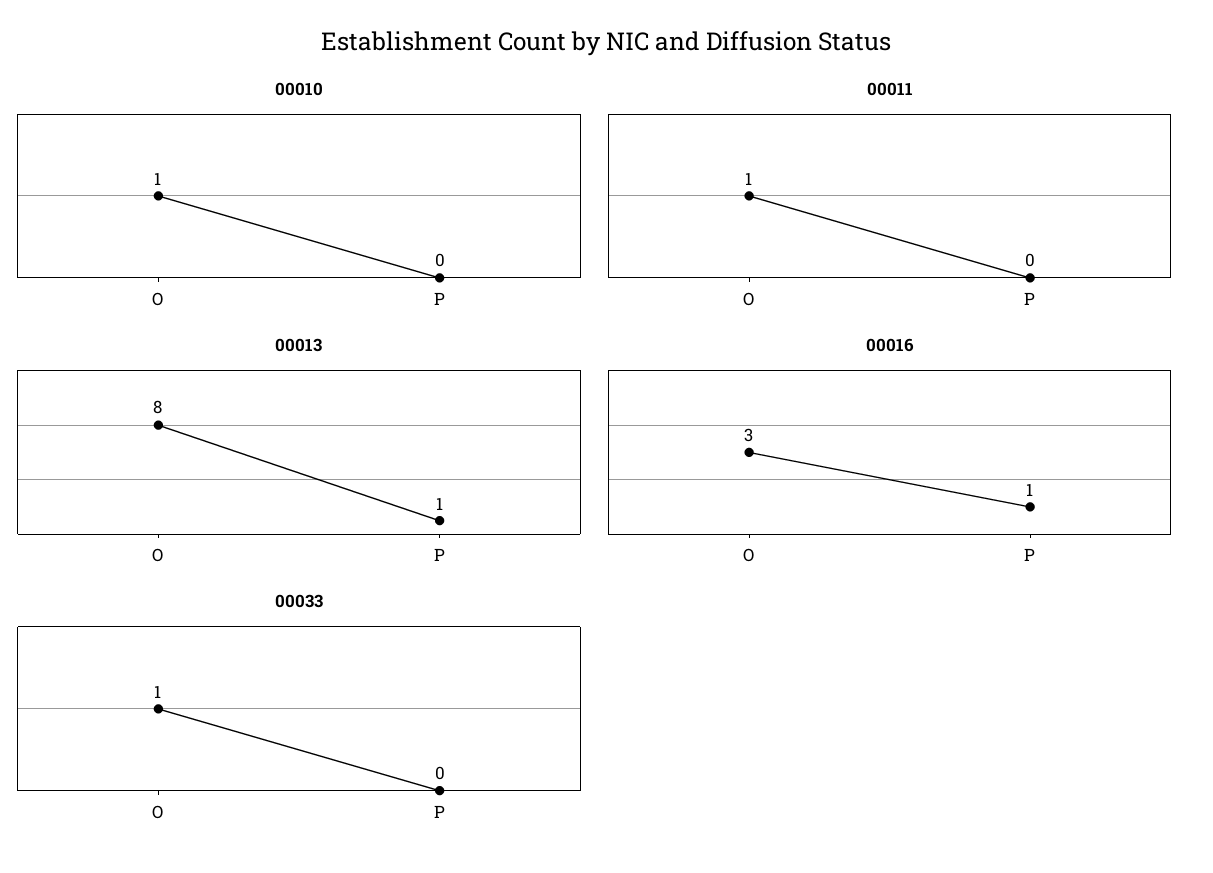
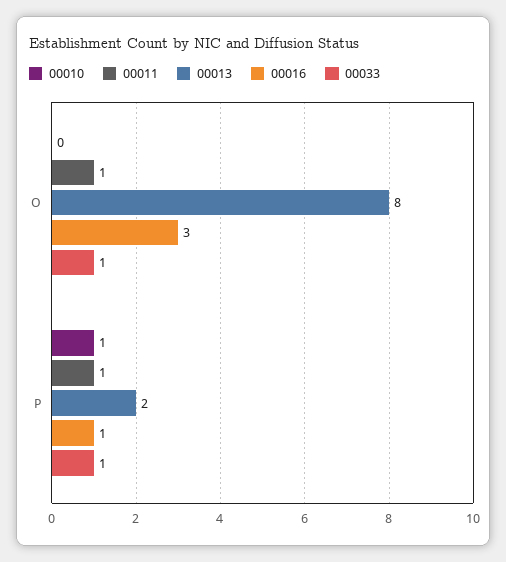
00010, O: 1 -> 0
00010, P: 0 -> 1
00011, P: 0 -> 1
00013, P: 1 -> 2
00033, P: 0 -> 1

